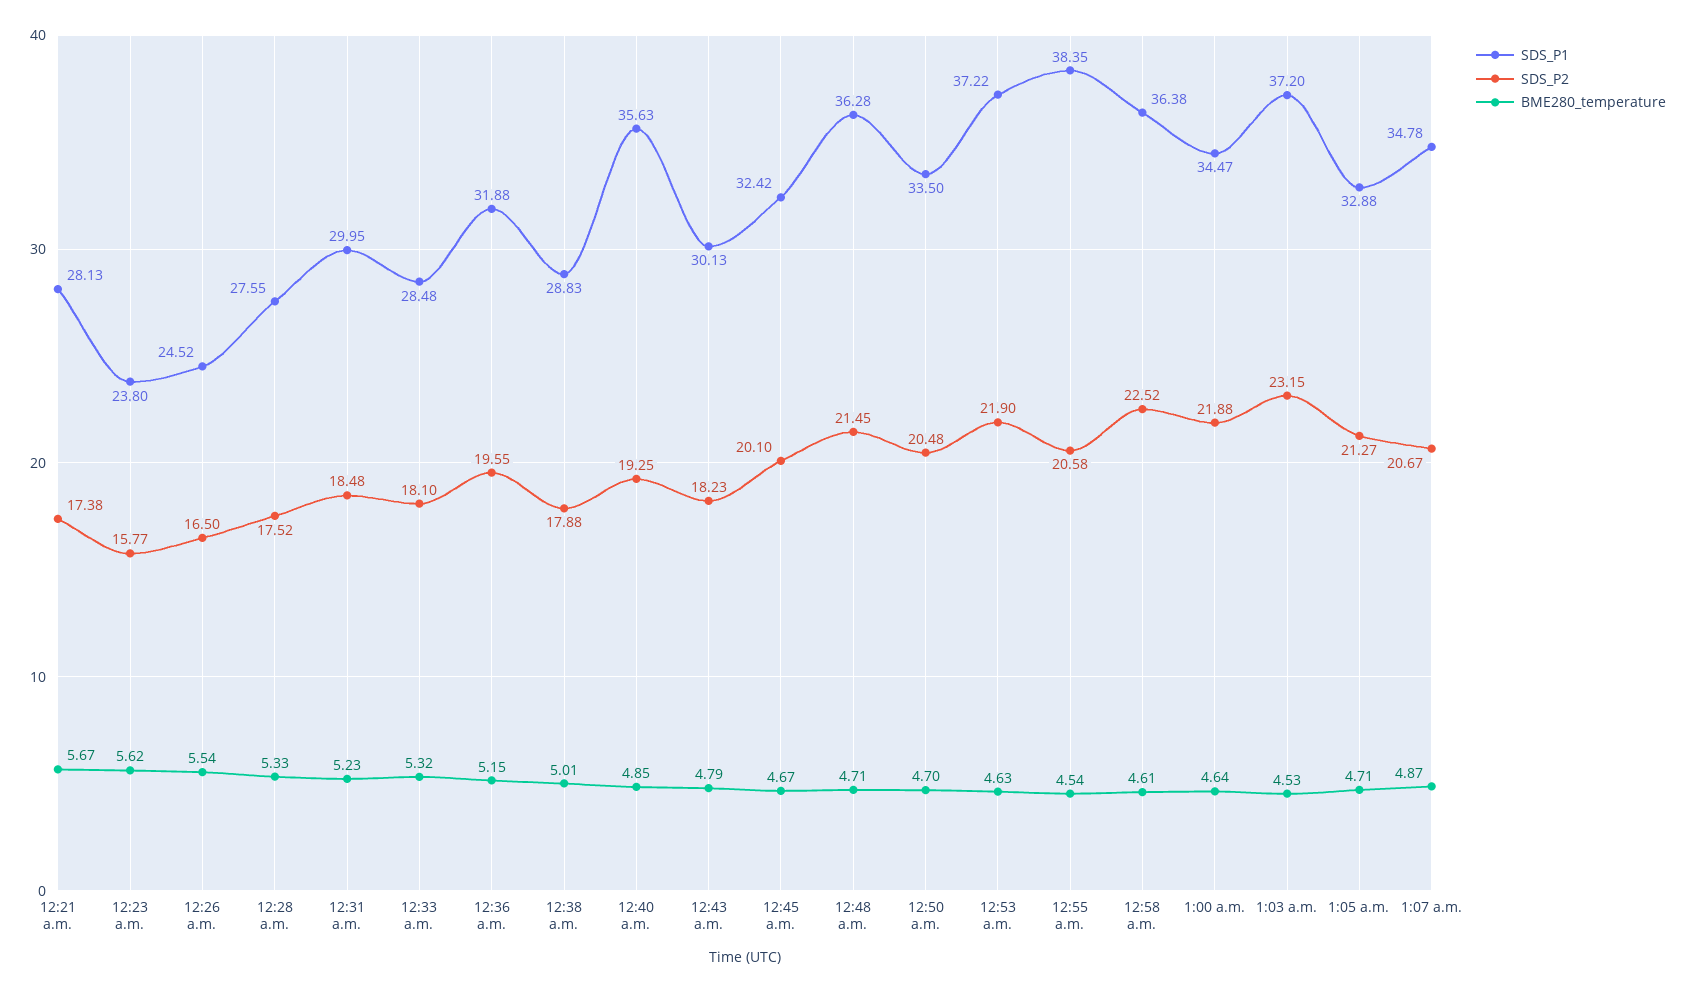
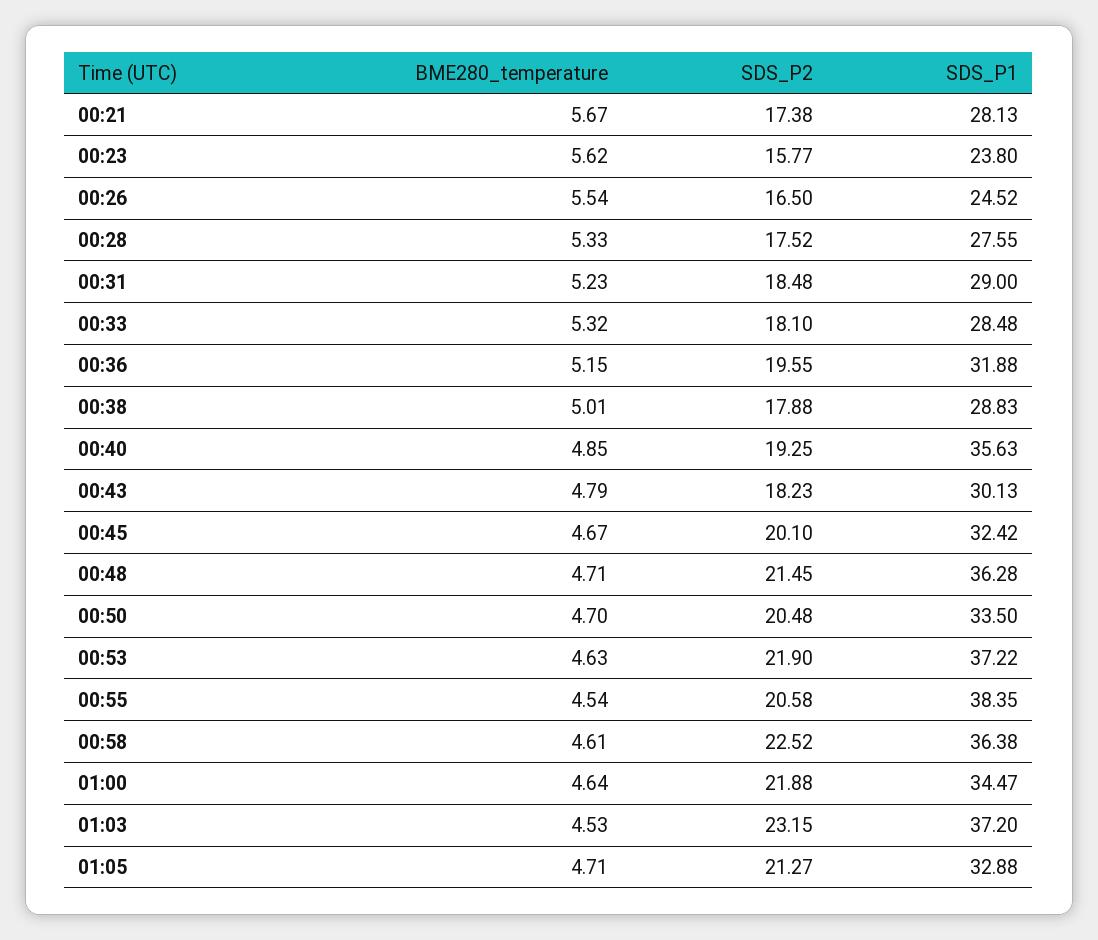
SDS_P1, 12:31 a.m.: 29.95 -> 29
SDS_P1, 1:07 a.m.: 34.78 -> none
SDS_P2, 1:07 a.m.: 20.67 -> none
BME280_temperature, 1:07 a.m.: 4.87 -> none

